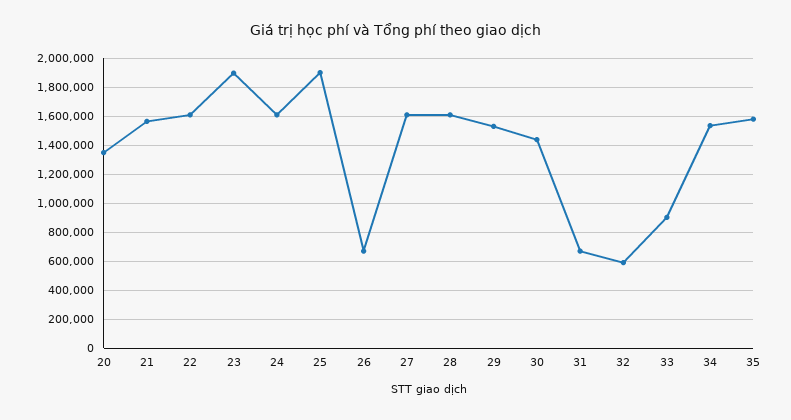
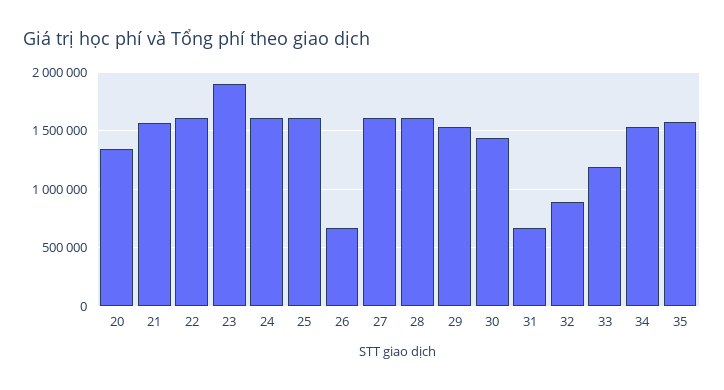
25: 1900000 -> 1600000
32: 600000 -> 900000
33: 900000 -> 1200000

